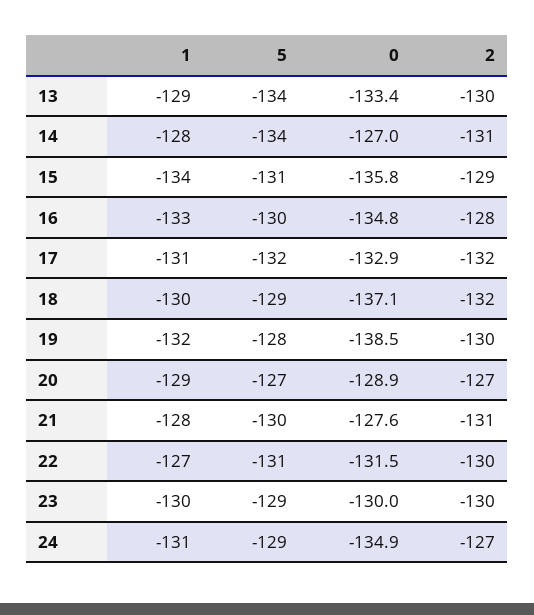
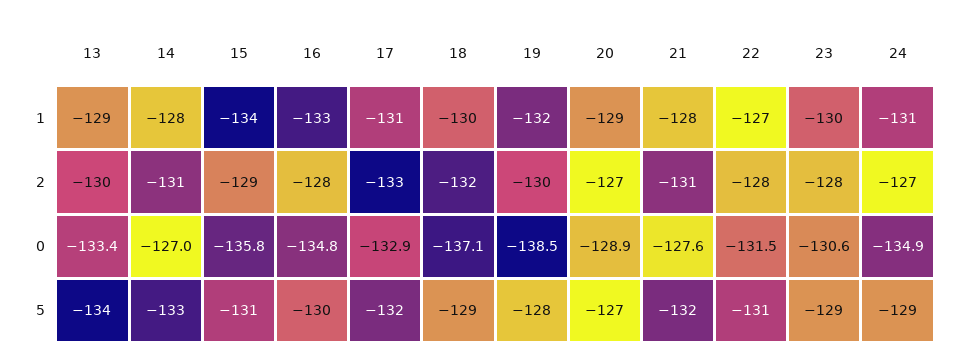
5, 14: -134 -> -133
2, 17: -132 -> -133
5, 21: -130 -> -132
2, 22: -130 -> -128
0, 23: -130 -> -130.6
2, 23: -130 -> -128

